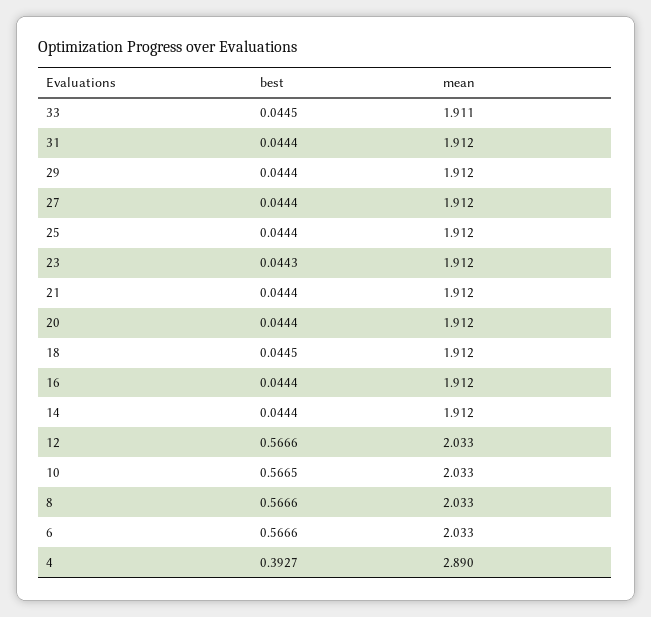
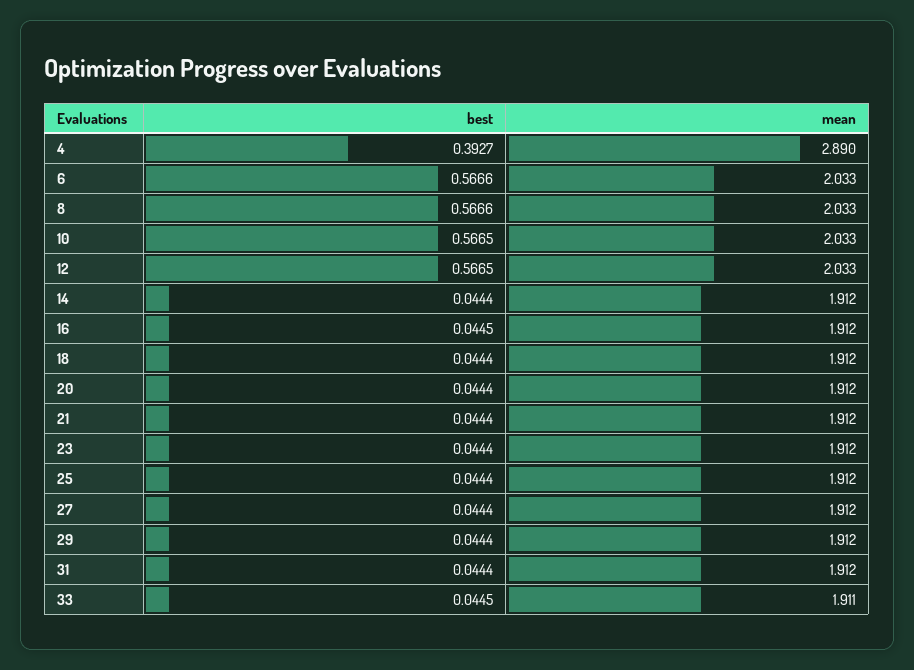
best, 23: 0.0443 -> 0.0444
best, 18: 0.0445 -> 0.0444
best, 16: 0.0444 -> 0.0445
best, 12: 0.5666 -> 0.5665

